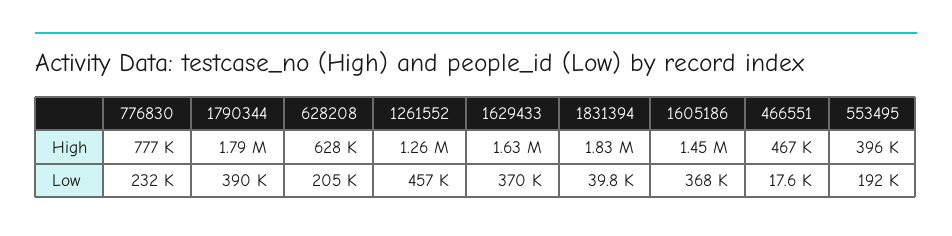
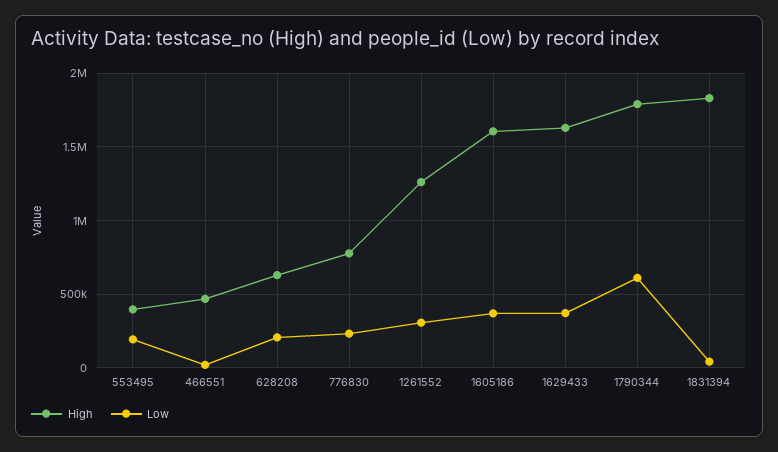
High, 1605186: 1450000 -> 1600000
Low, 1790344: 390000 -> 600000
Low, 1261552: 457000 -> 300000

